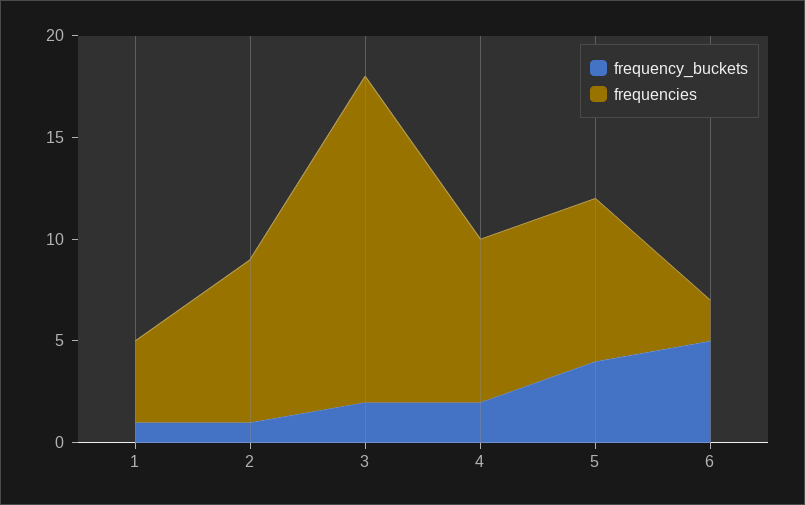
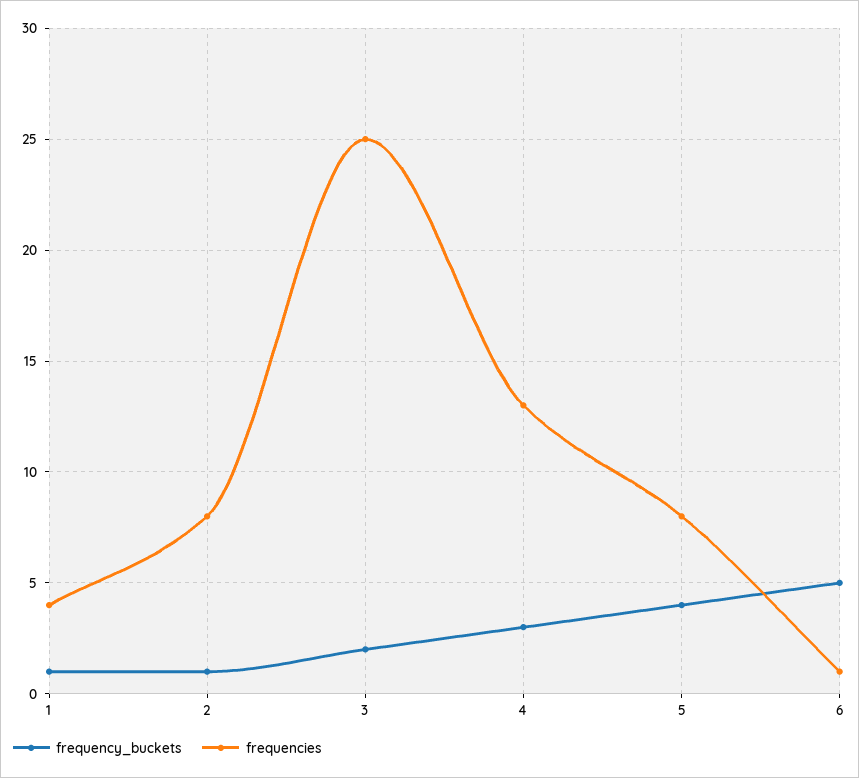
frequencies, 3: 16 -> 25
frequency_buckets, 4: 2 -> 3
frequencies, 4: 8 -> 13
frequencies, 6: 2 -> 1

